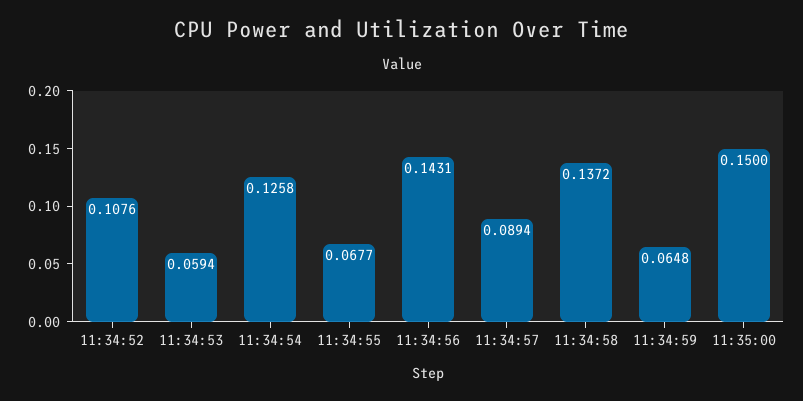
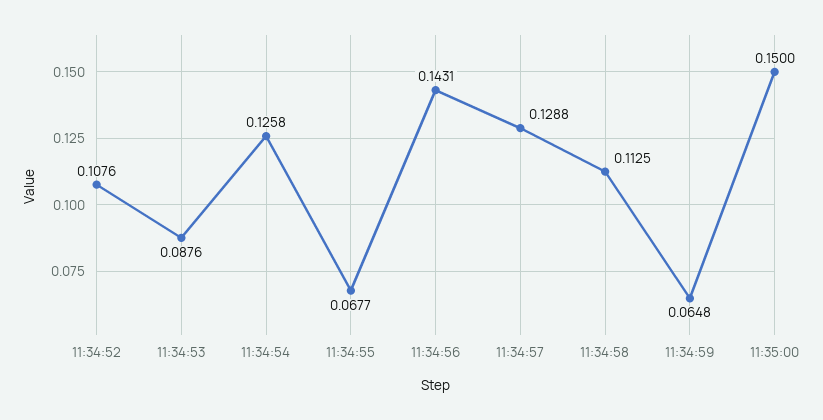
11:34:53: 0.0594 -> 0.0876
11:34:57: 0.0894 -> 0.1288
11:34:58: 0.1372 -> 0.1125

